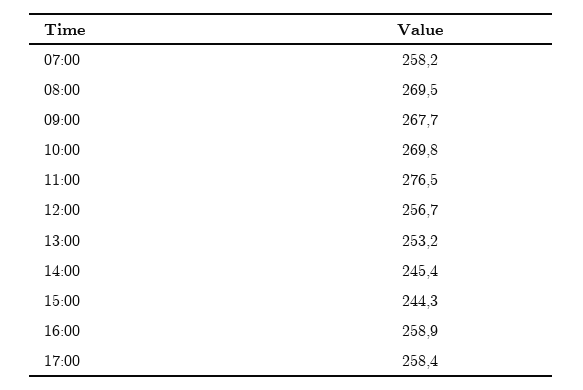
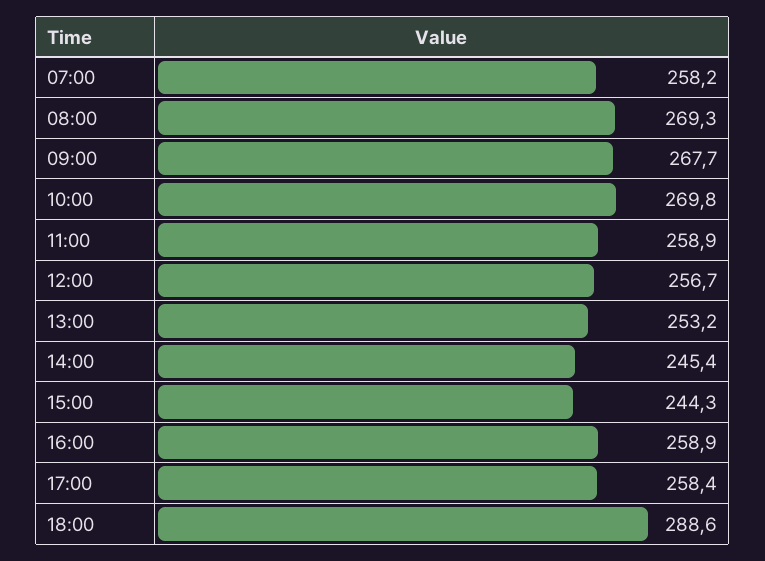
08:00: 269.5 -> 269.3
11:00: 276.5 -> 258.9
18:00: none -> 288.6

